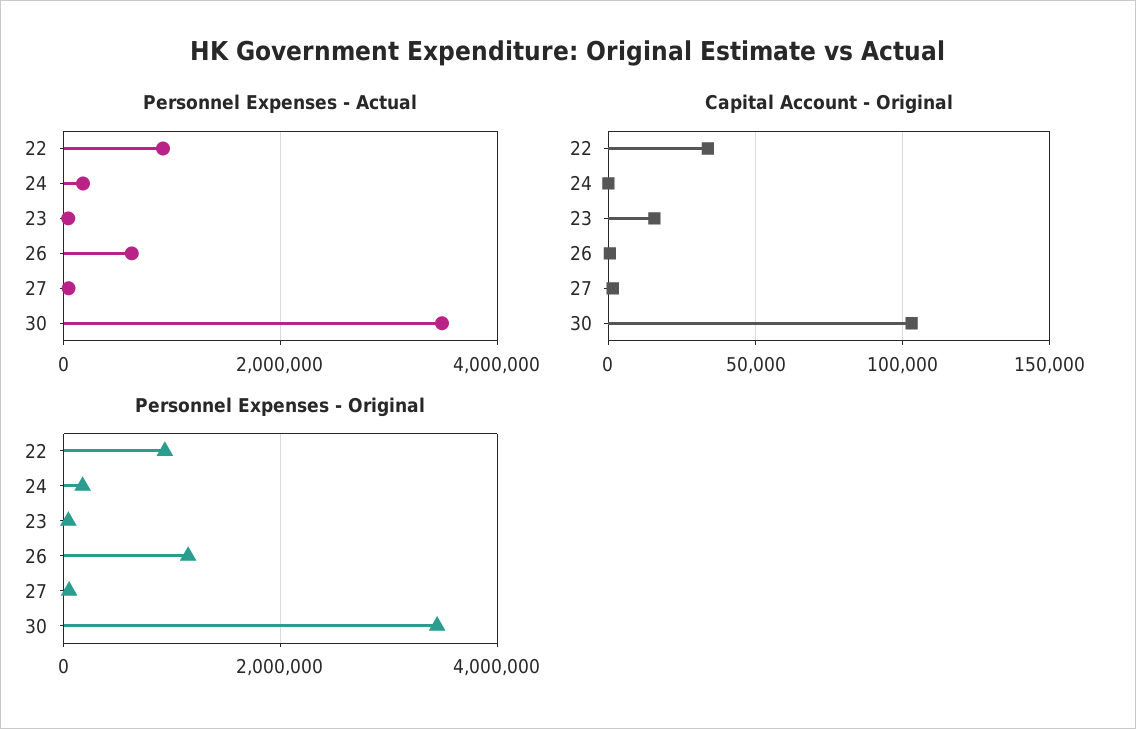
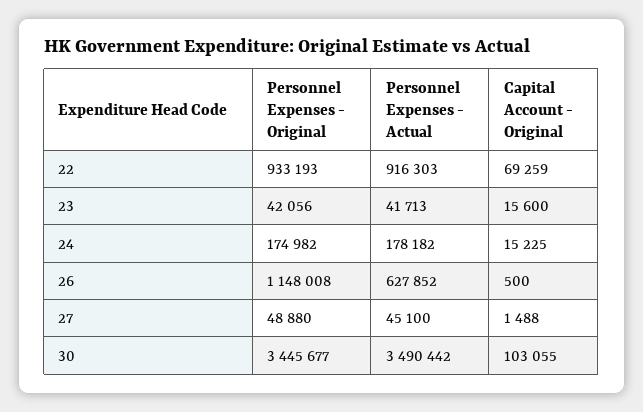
Capital Account - Original, 22: 35000 -> 69259
Capital Account - Original, 24: 0 -> 15225

